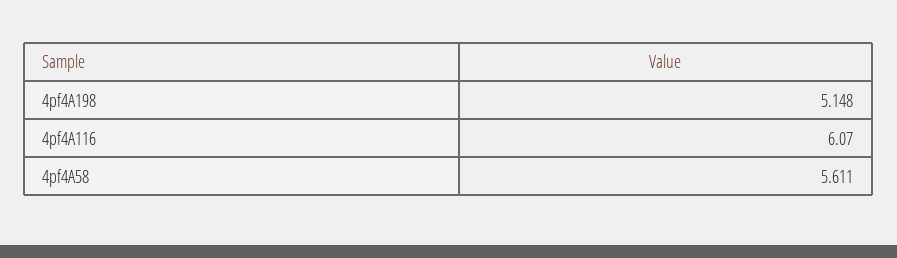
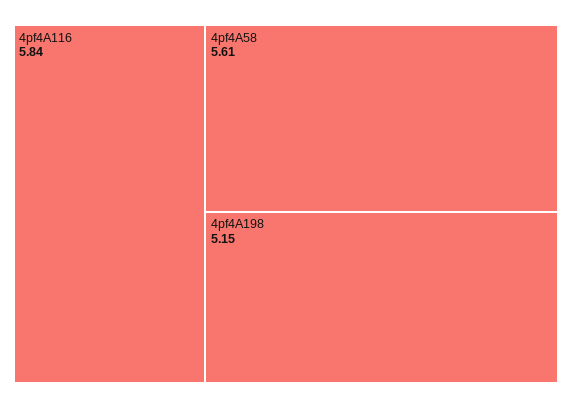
4pf4A116: 6.07 -> 5.84

